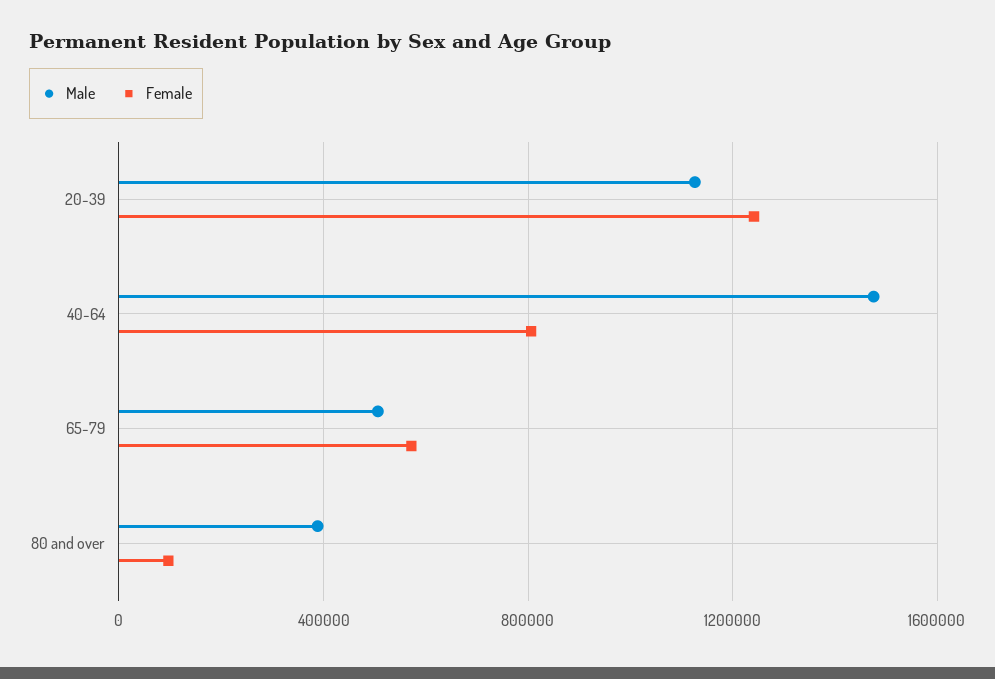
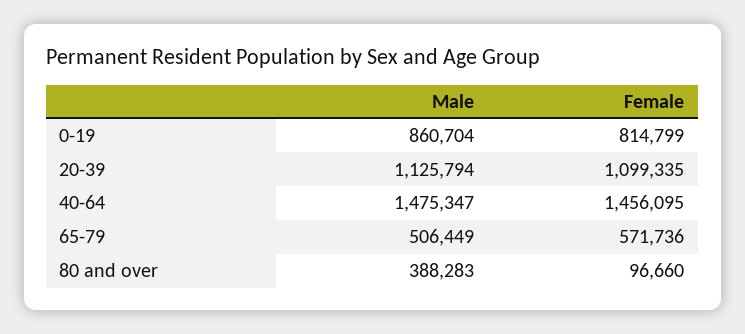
Female, 20-39: 1250000 -> 1099335
Female, 40-64: 800000 -> 1456095
Male, 0-19: none -> 860704
Female, 0-19: none -> 814799

